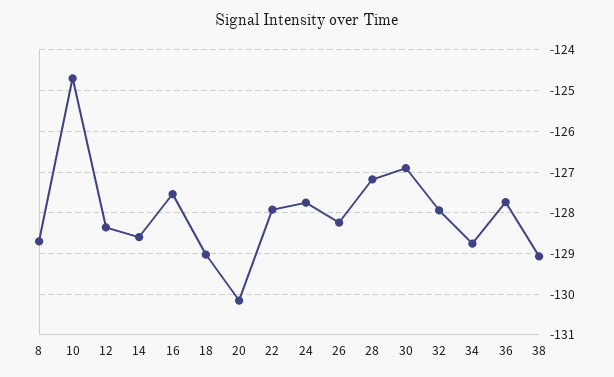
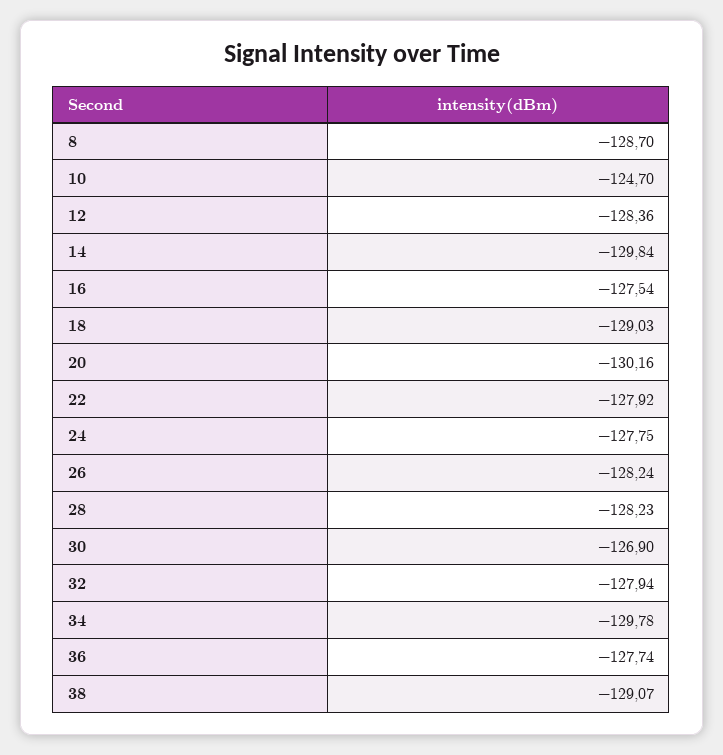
14: -128.6 -> -129.84
28: -127.2 -> -128.23
34: -128.8 -> -129.78

